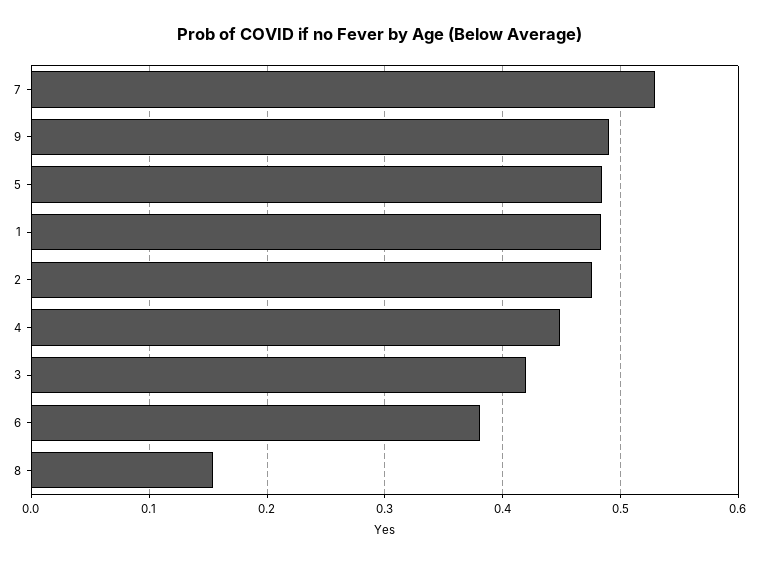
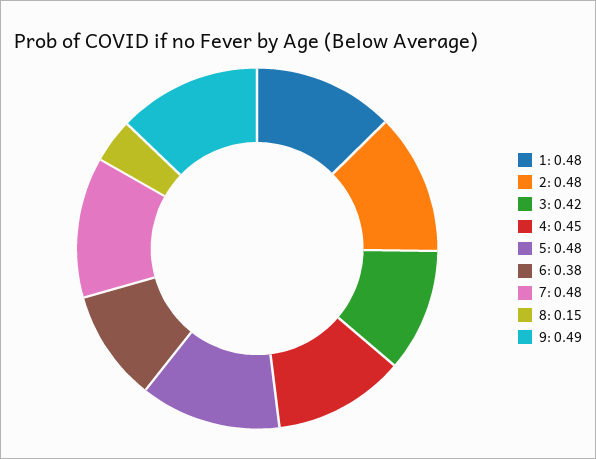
7: 0.53 -> 0.48

